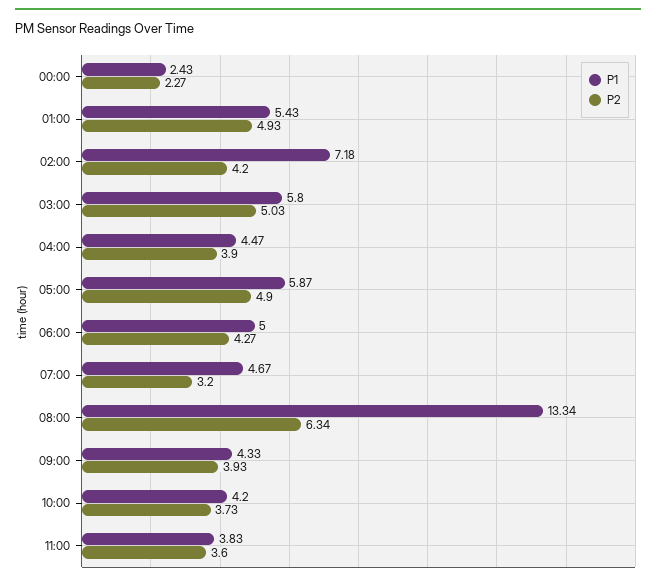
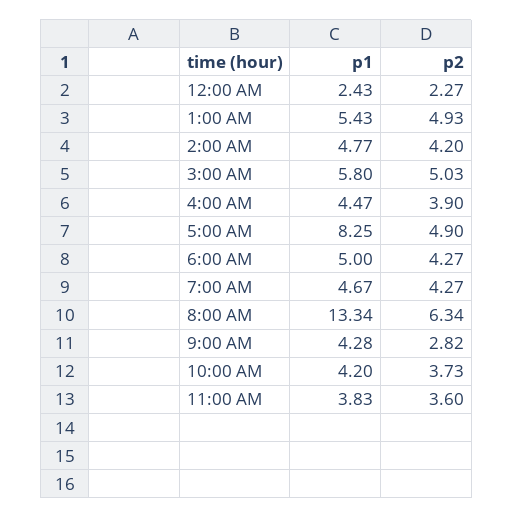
P1, 02:00: 7.18 -> 4.77
P1, 05:00: 5.87 -> 8.25
P2, 07:00: 3.2 -> 4.27
P1, 09:00: 4.33 -> 4.28
P2, 09:00: 3.93 -> 2.82

